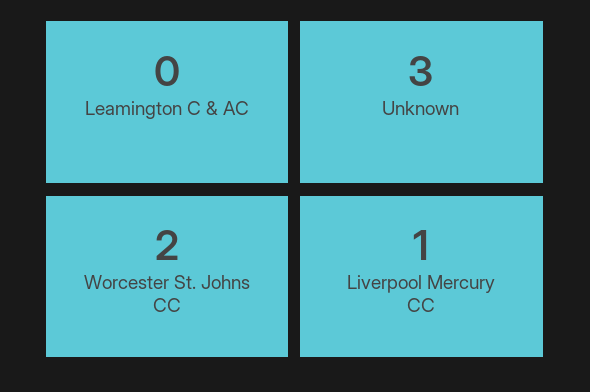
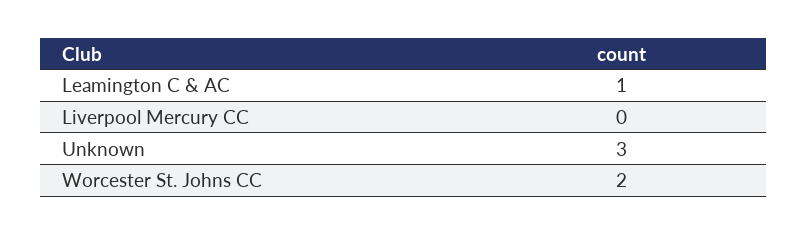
Leamington C & AC: 0 -> 1
Liverpool Mercury CC: 1 -> 0

